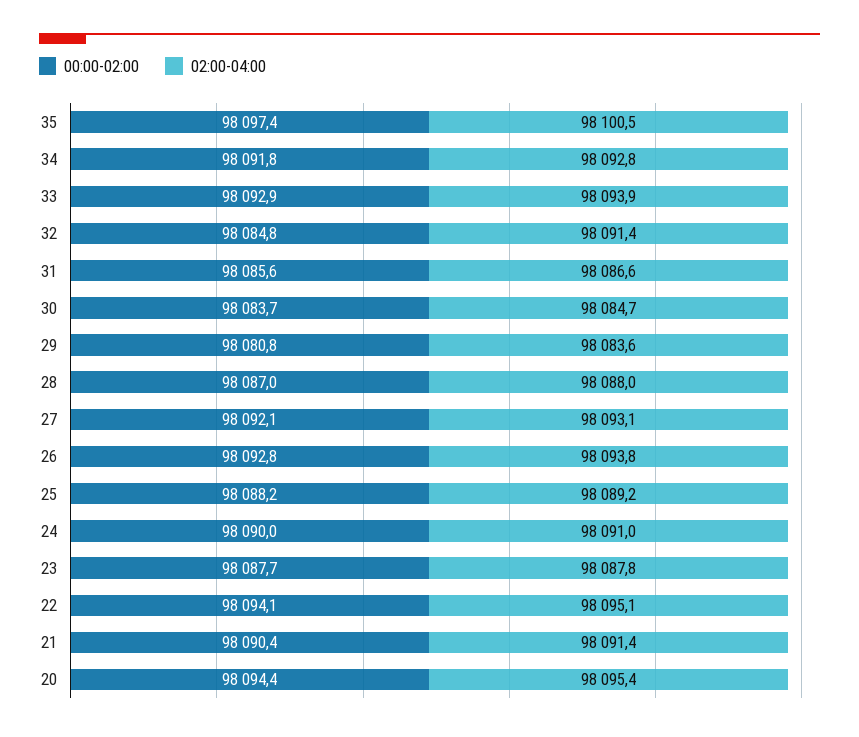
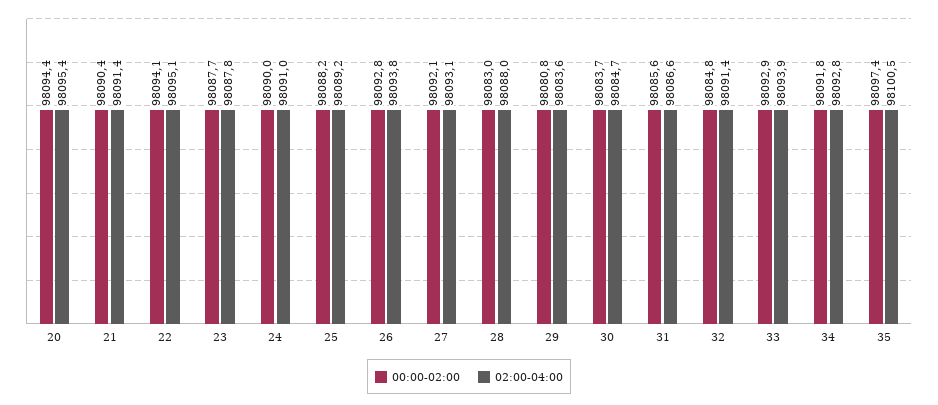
00:00-02:00, 28: 98087 -> 98083

